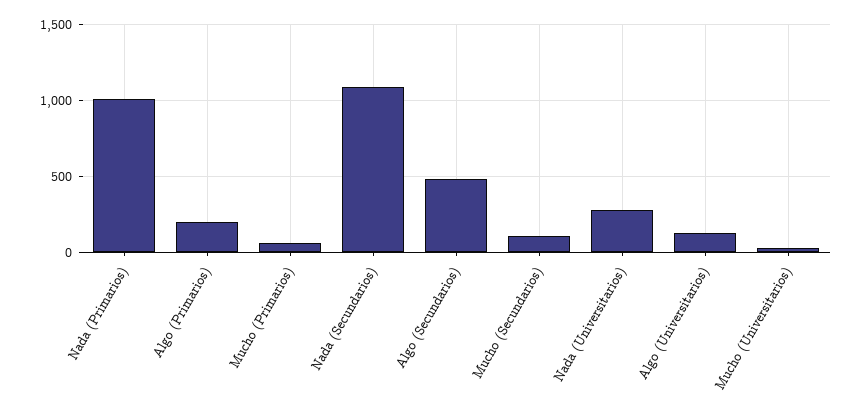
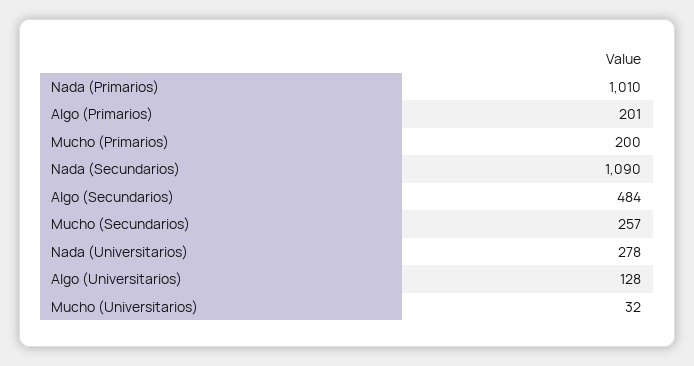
Mucho (Primarios): 50 -> 200
Mucho (Secundarios): 100 -> 257

